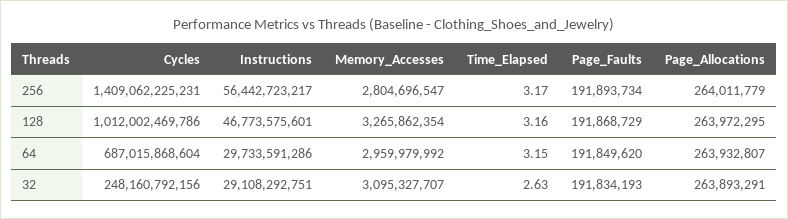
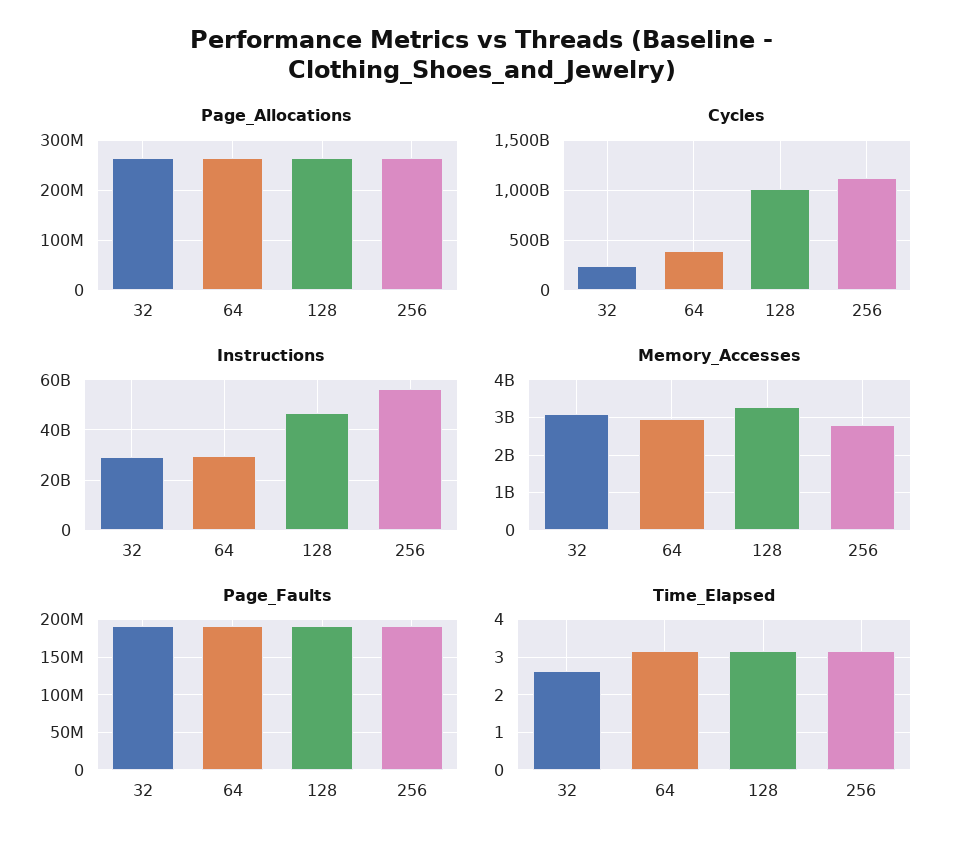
Cycles, 256: 1409062225231 -> 1100000000000
Cycles, 64: 687015868604 -> 400000000000

